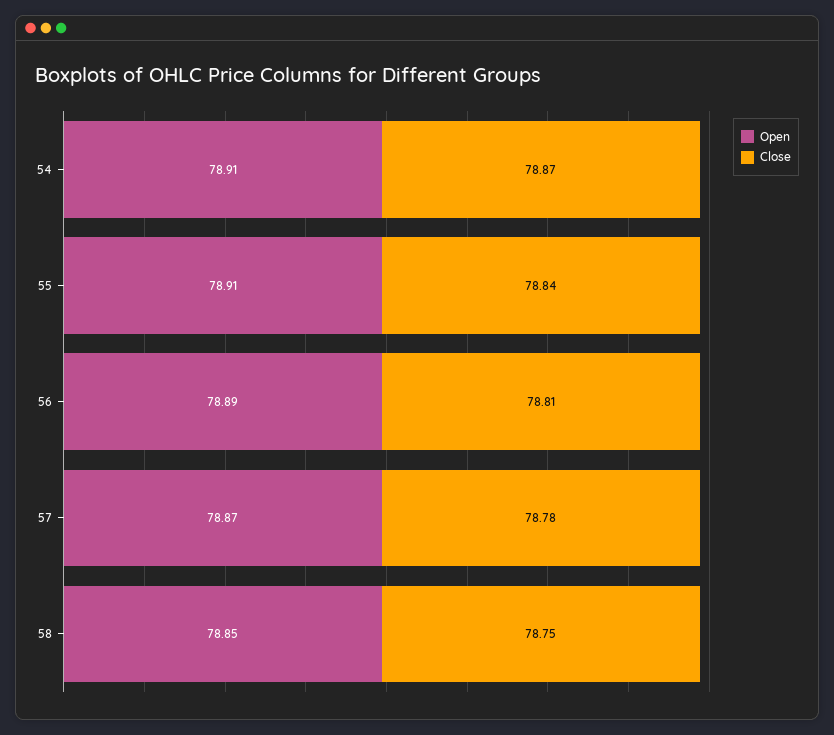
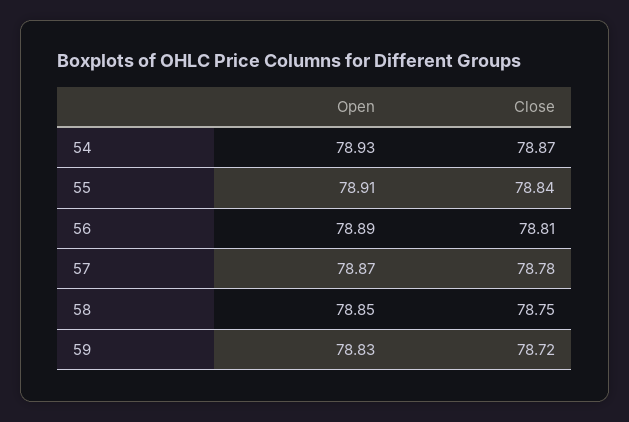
Open, 54: 78.91 -> 78.93
Open, 59: none -> 78.83
Close, 59: none -> 78.72

